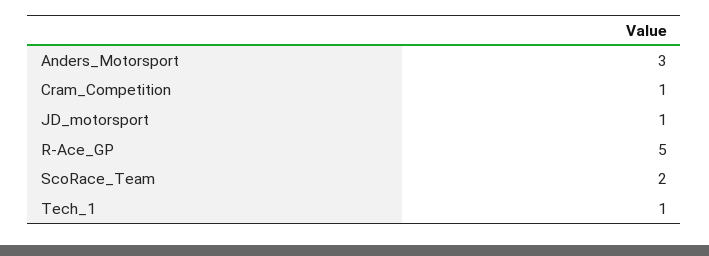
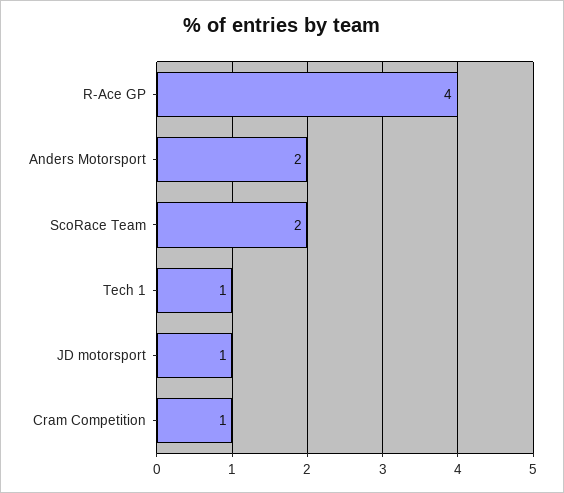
Anders_Motorsport: 3 -> 2
R-Ace_GP: 5 -> 4

